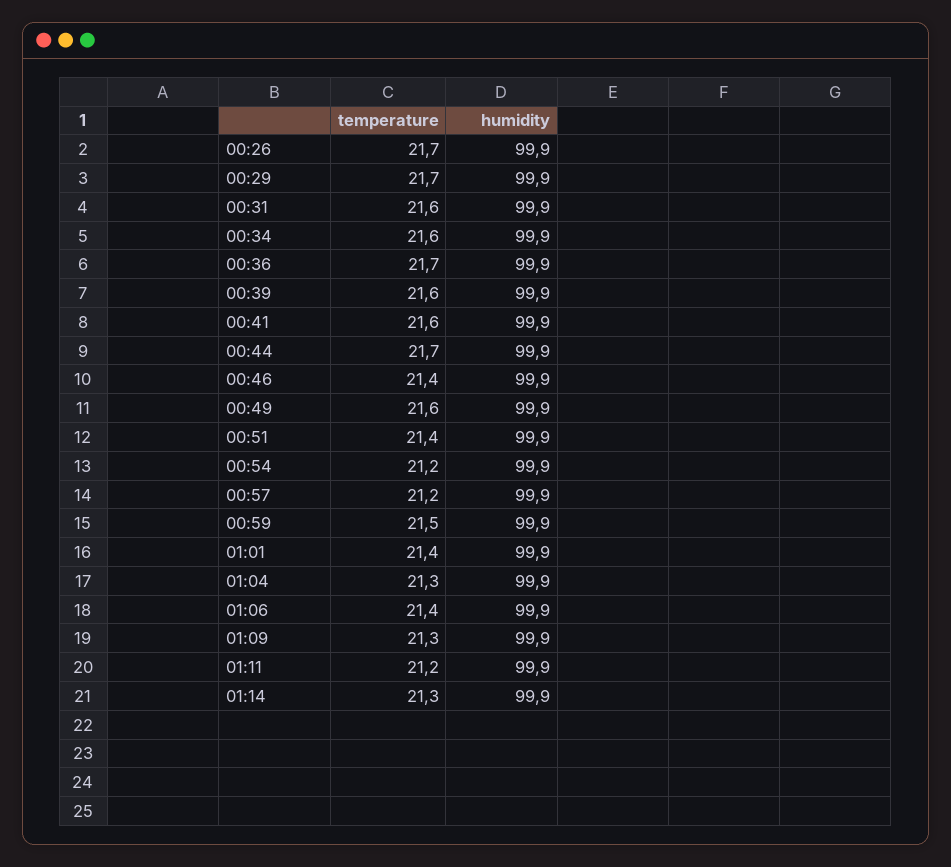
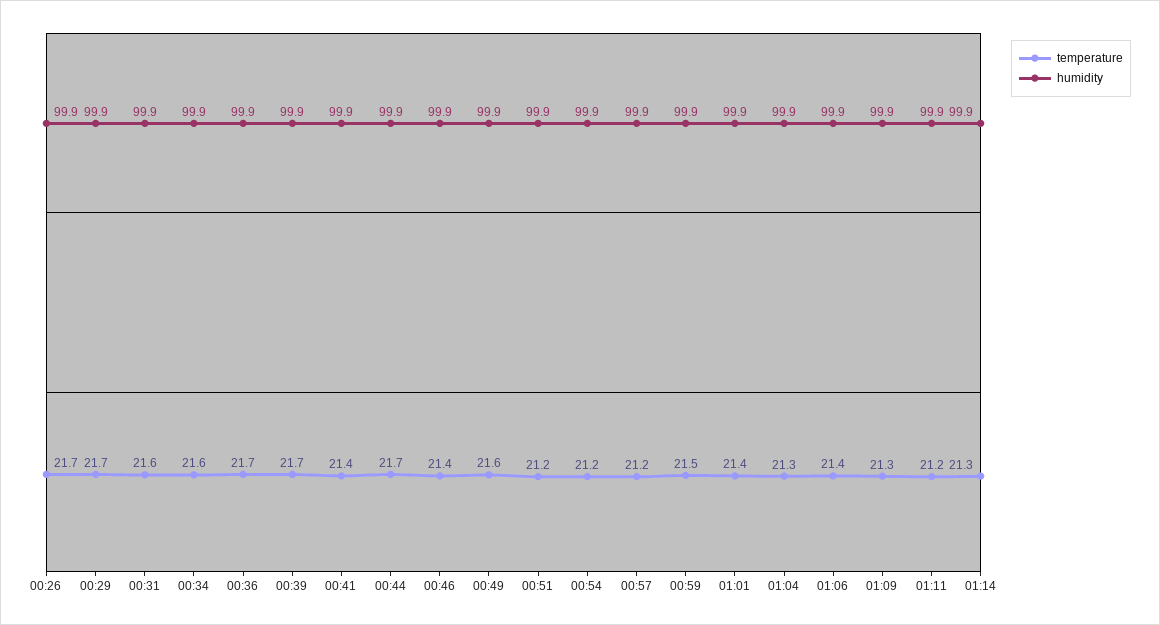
temperature, 00:39: 21.6 -> 21.7
temperature, 00:41: 21.6 -> 21.4
temperature, 00:51: 21.4 -> 21.2

